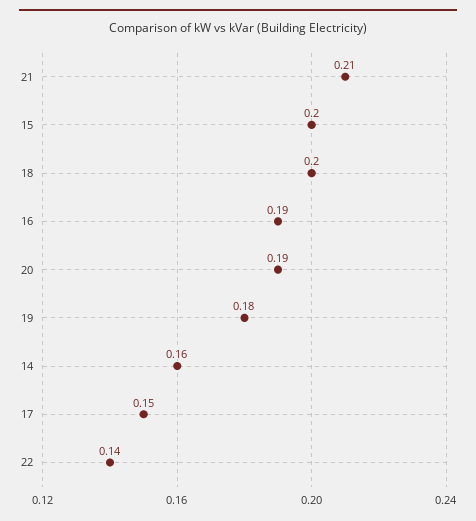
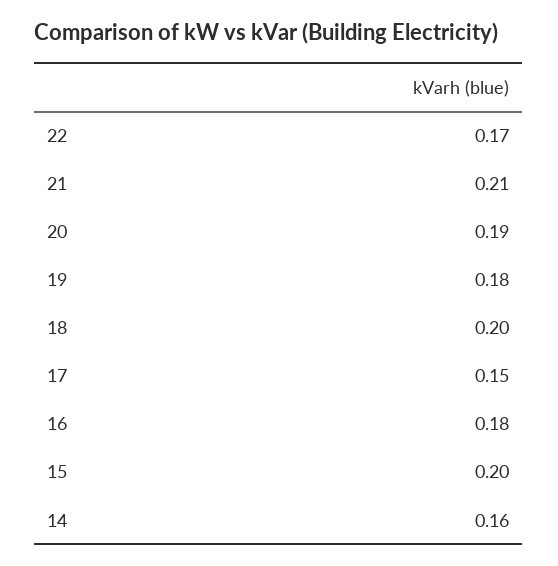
16: 0.19 -> 0.18
22: 0.14 -> 0.17

